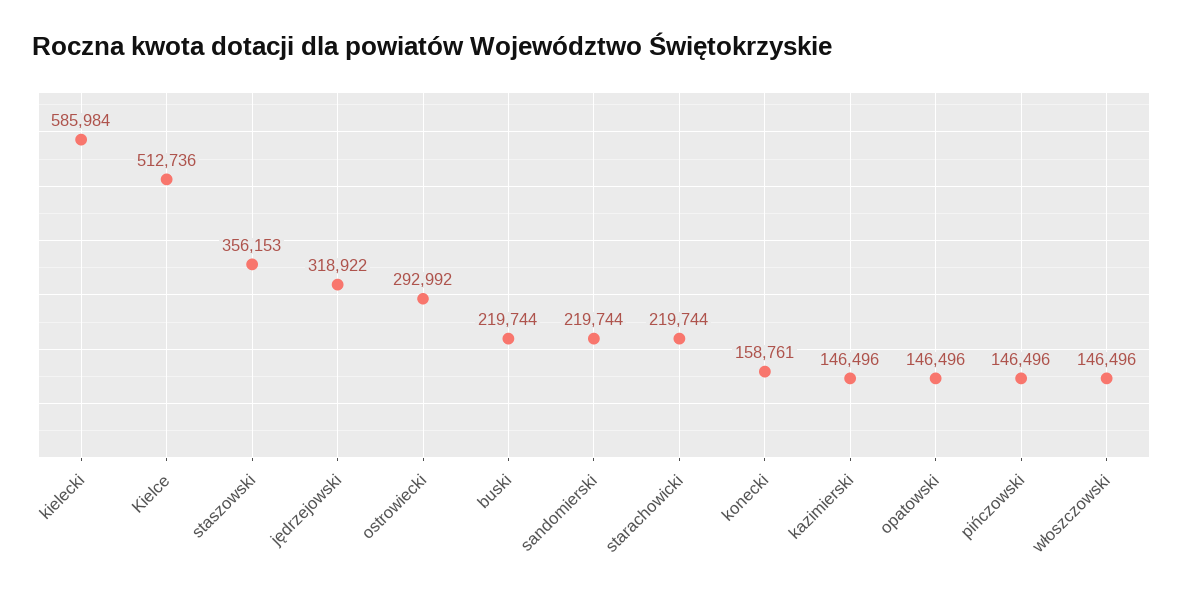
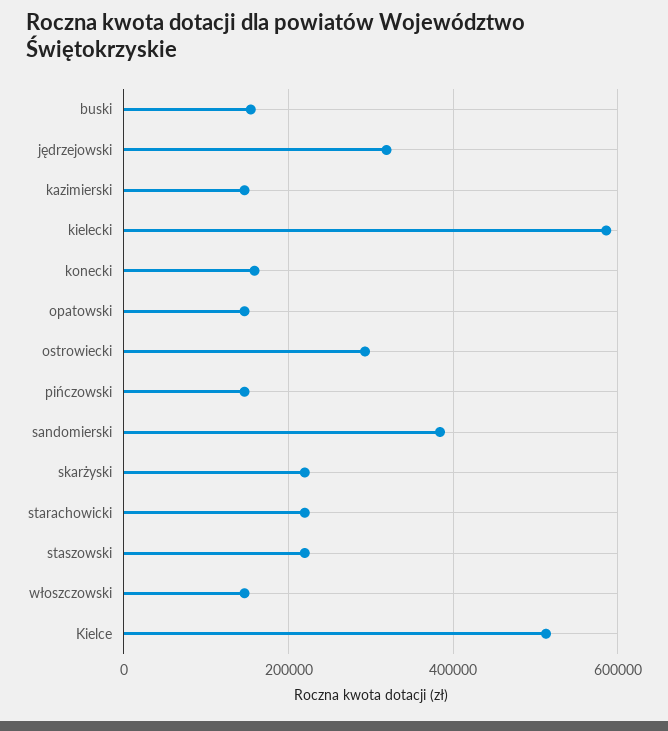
staszowski: 356153 -> 220000
buski: 219744 -> 160000
sandomierski: 219744 -> 380000
skarżyski: none -> 220000

